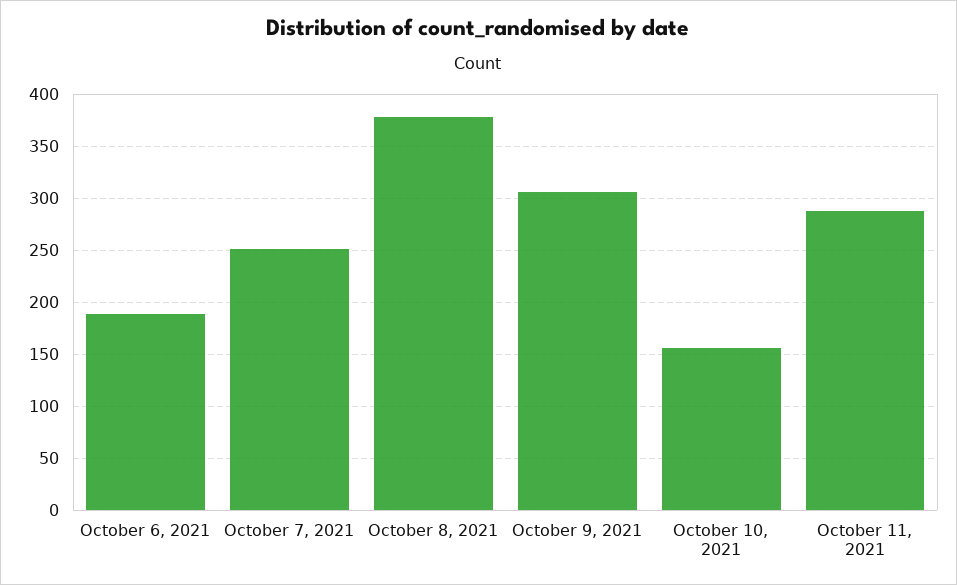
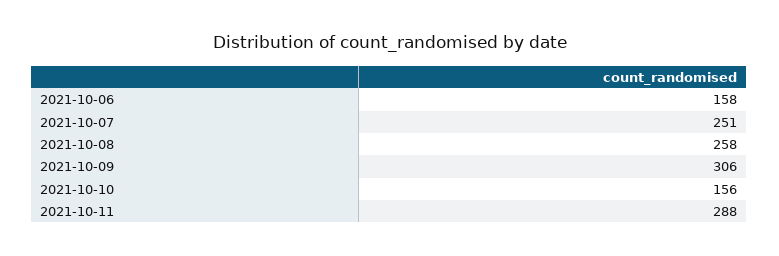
October 6, 2021: 190 -> 158
October 8, 2021: 380 -> 258

